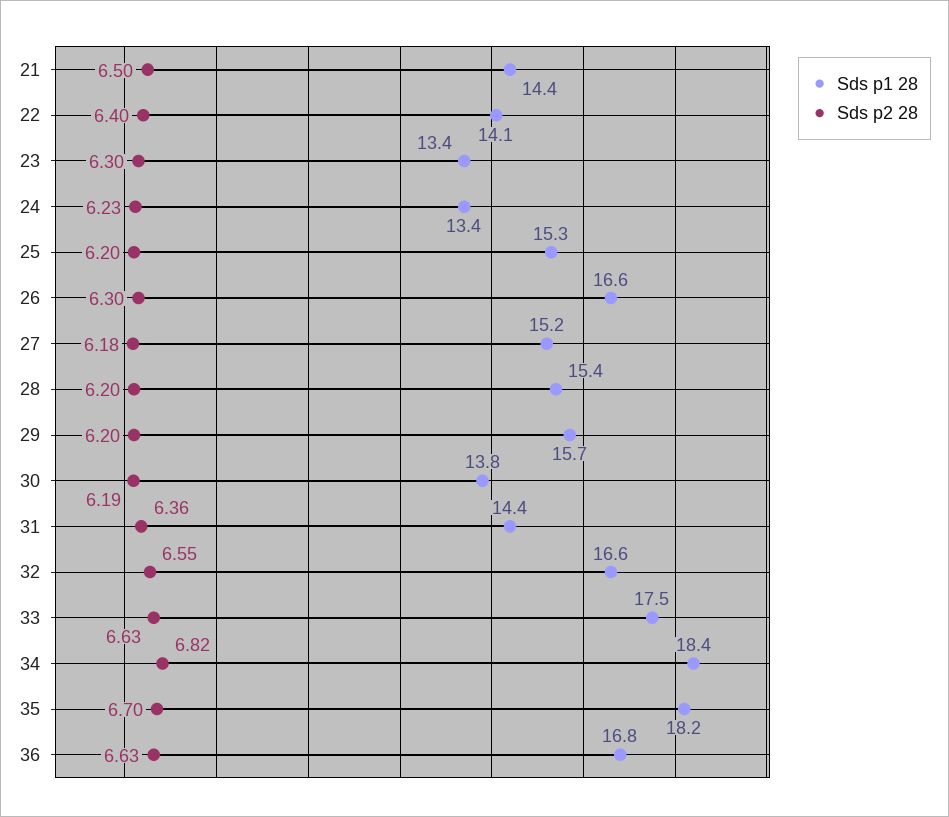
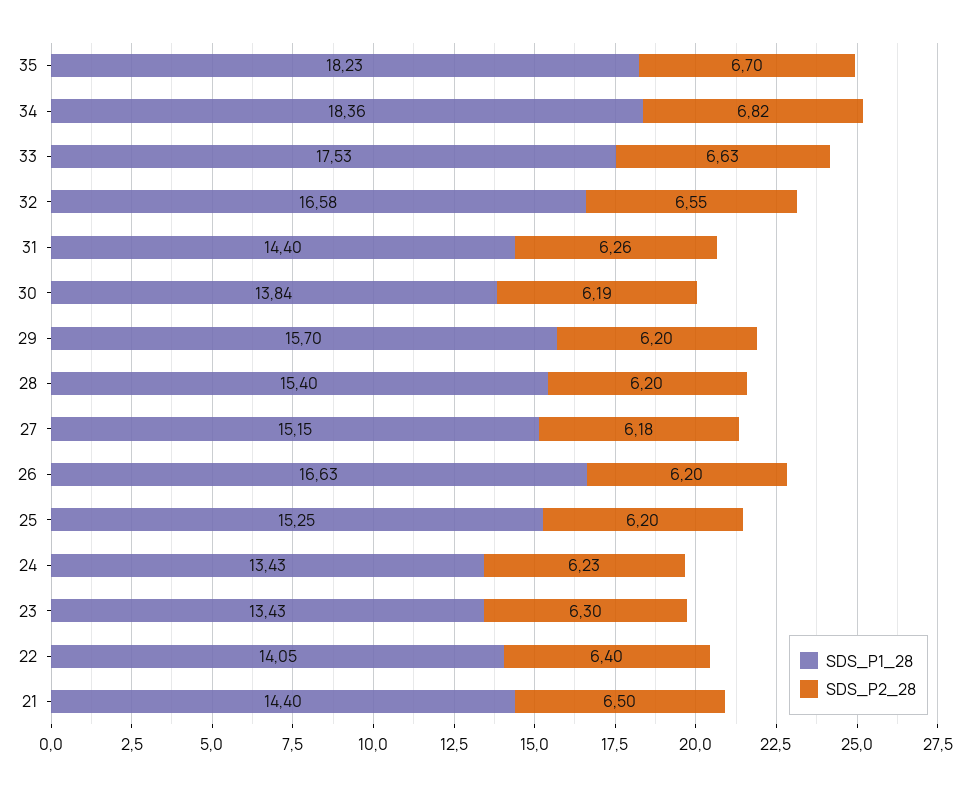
Sds p2 28, 26: 6.3 -> 6.2
Sds p2 28, 31: 6.36 -> 6.26
Sds p1 28, 36: 16.8 -> none
Sds p2 28, 36: 6.63 -> none

